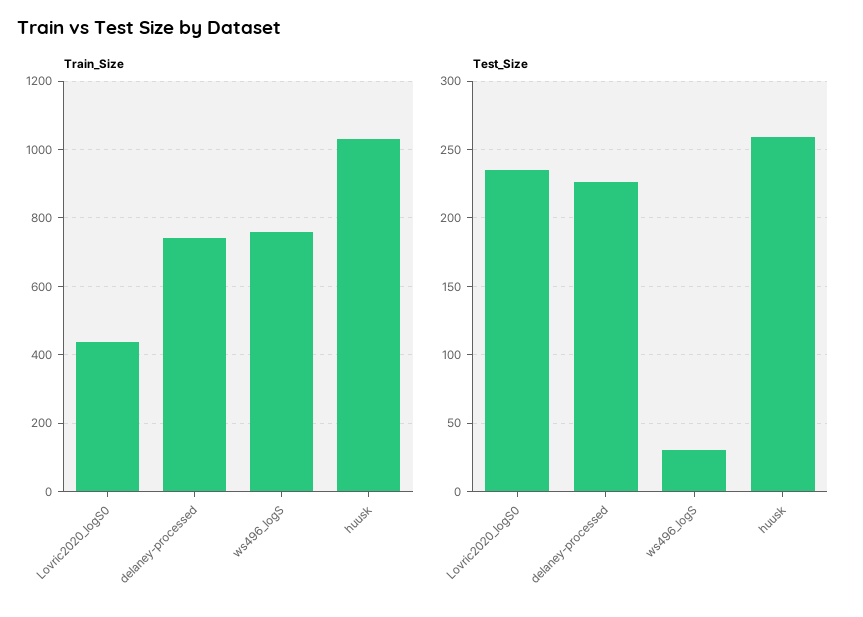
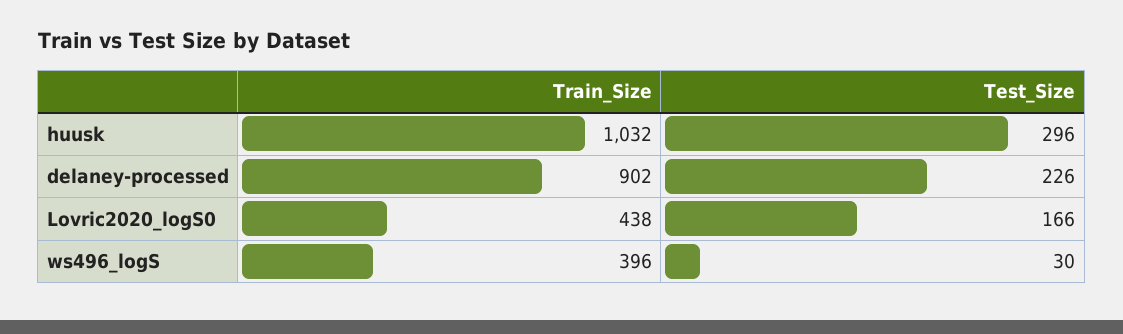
Train_Size, delaney-processed: 740 -> 902
Train_Size, ws496_logS: 760 -> 396
Test_Size, Lovric2020_logS0: 235 -> 166
Test_Size, huusk: 260 -> 296

